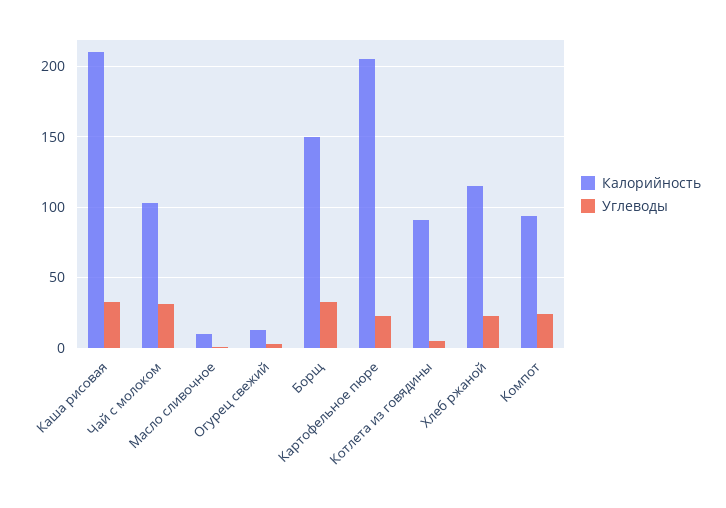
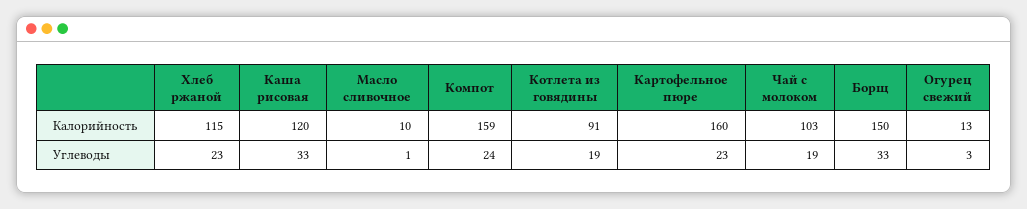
Калорийность, Каша рисовая: 210 -> 120
Углеводы, Чай с молоком: 30 -> 19
Калорийность, Картофельное пюре: 205 -> 160
Углеводы, Котлета из говядины: 5 -> 19
Калорийность, Компот: 95 -> 159

